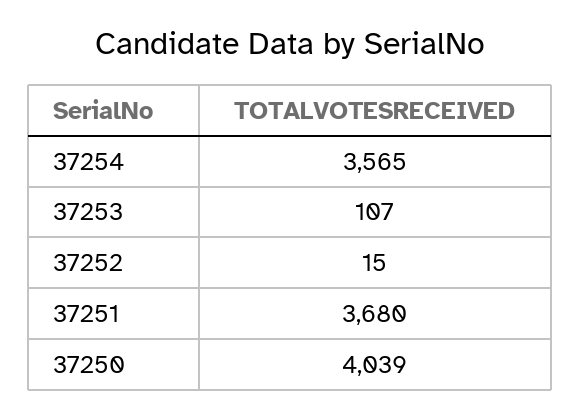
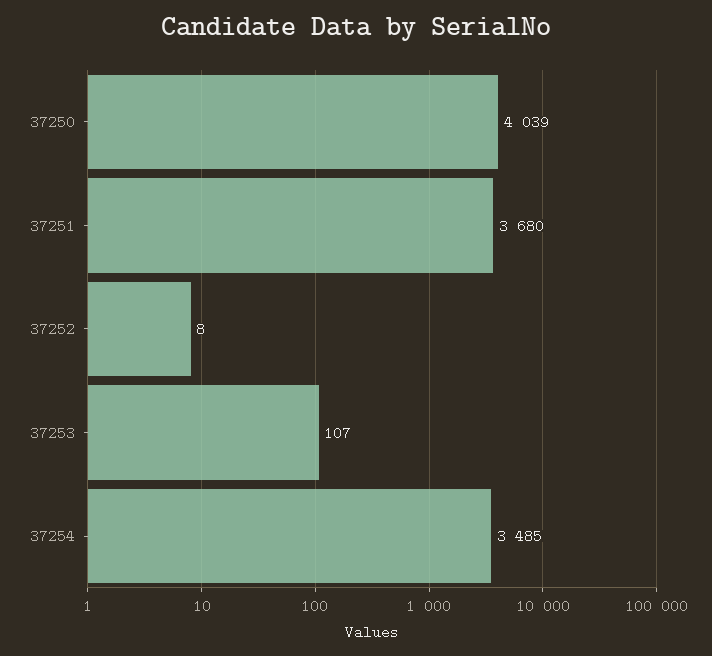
37254: 3565 -> 3485
37252: 15 -> 8

